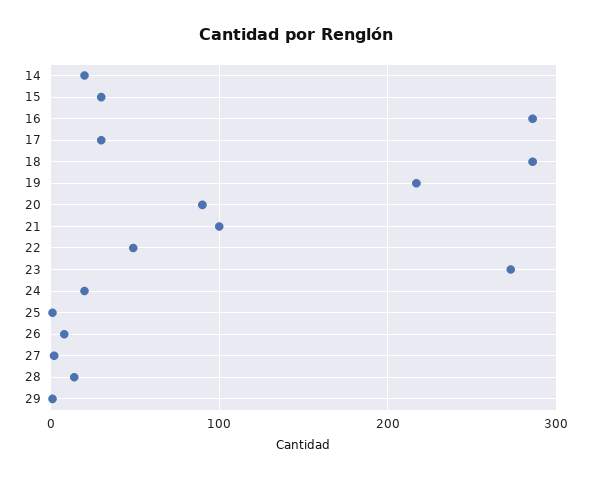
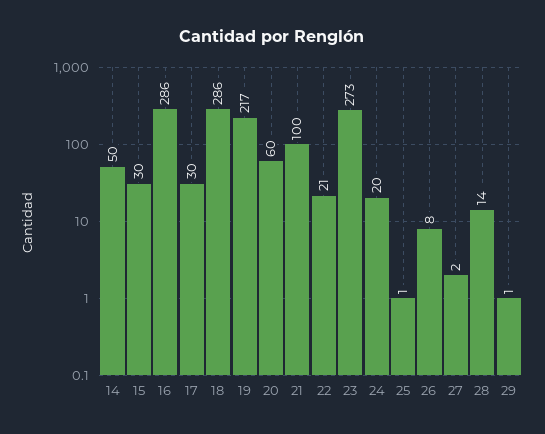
14: 20 -> 50
20: 90 -> 60
22: 50 -> 21

